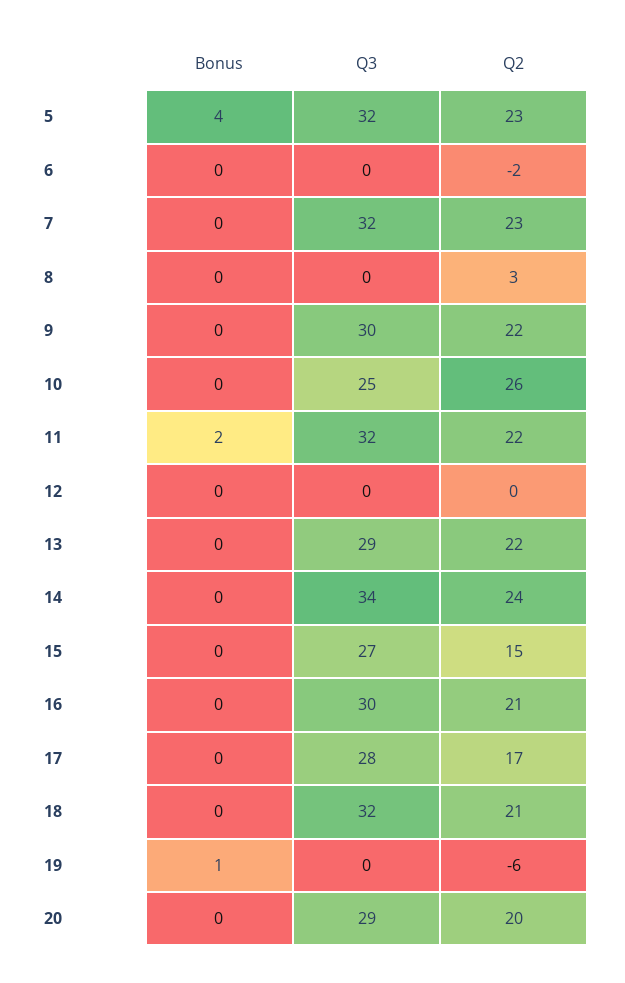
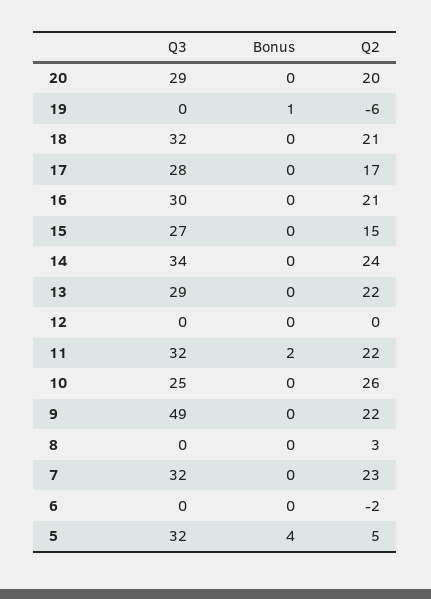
Q2, 5: 23 -> 5
Q3, 9: 30 -> 49

